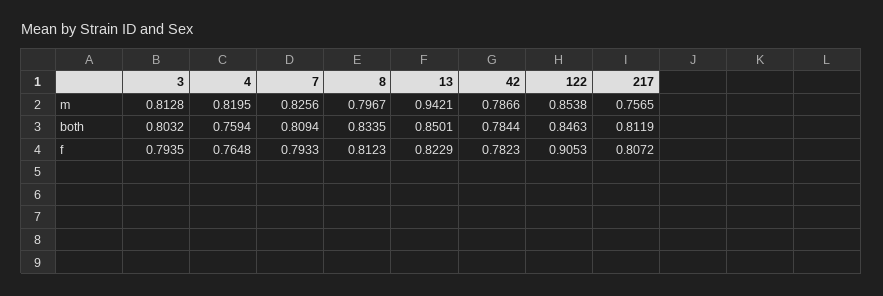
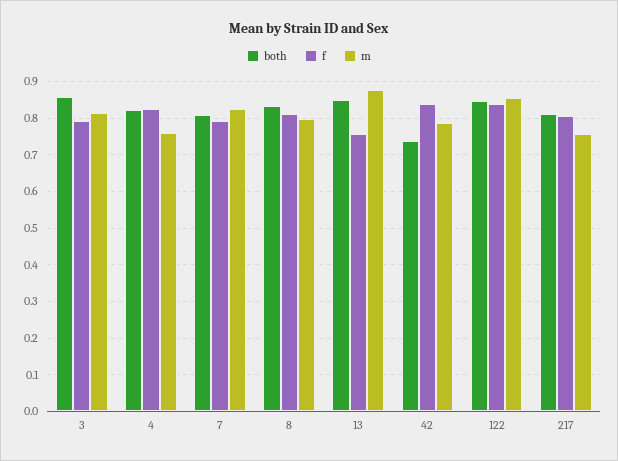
m, 4: 0.8195 -> 0.76
m, 13: 0.9421 -> 0.88
both, 3: 0.8032 -> 0.86
both, 4: 0.7594 -> 0.82
both, 42: 0.7844 -> 0.74
f, 4: 0.7648 -> 0.82
f, 13: 0.8229 -> 0.76
f, 42: 0.7823 -> 0.84
f, 122: 0.9053 -> 0.84

